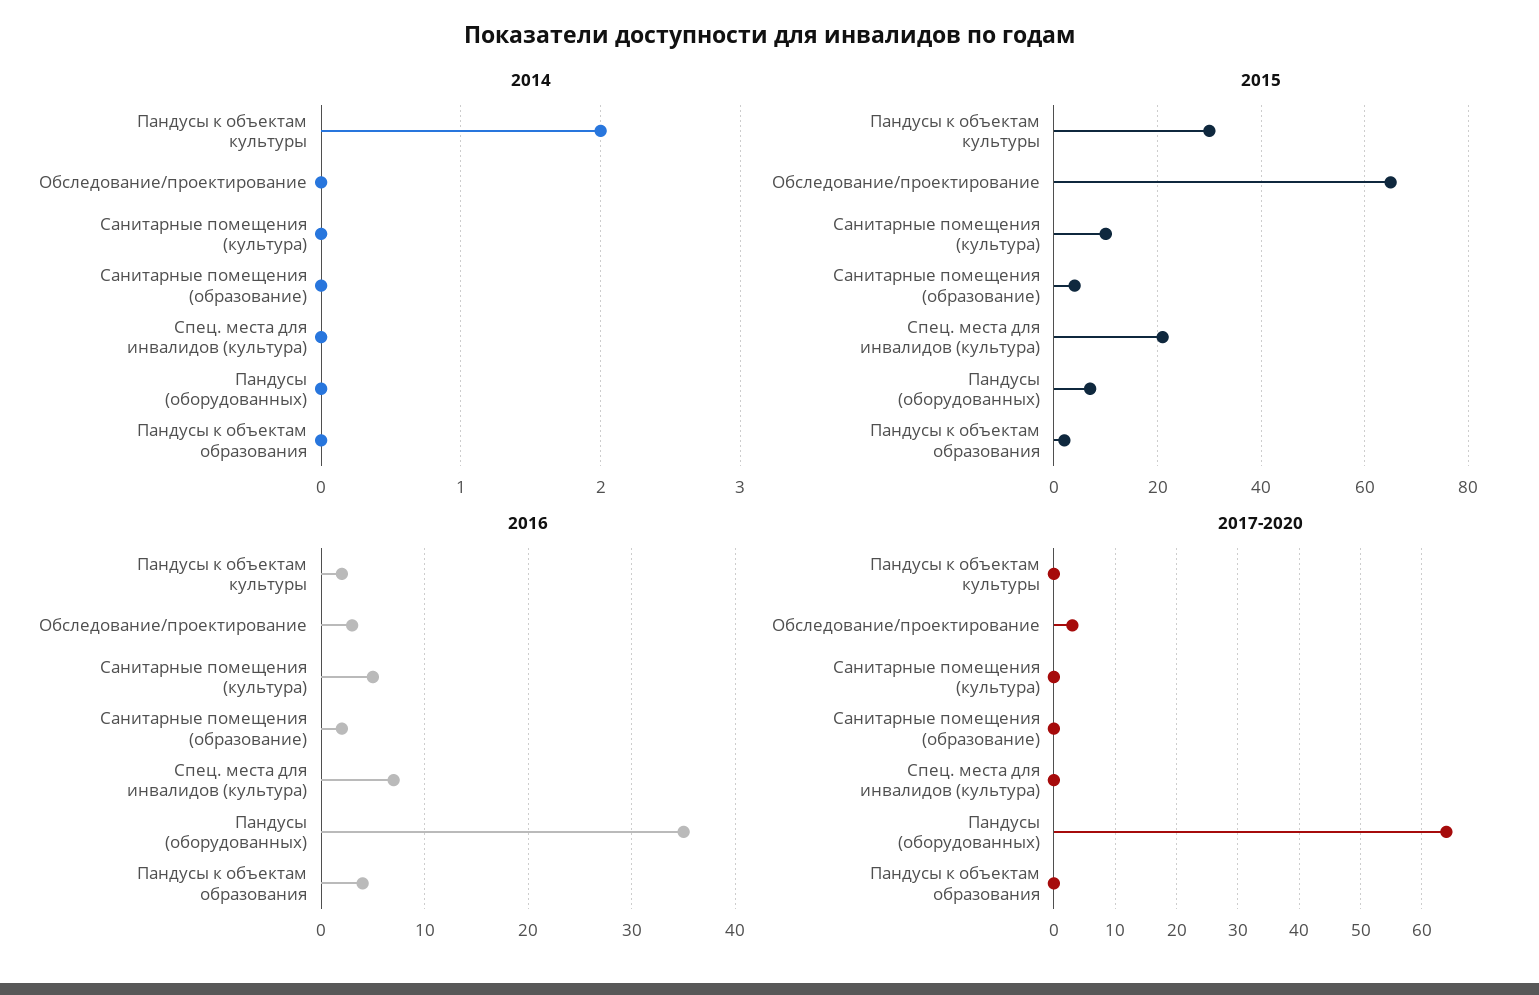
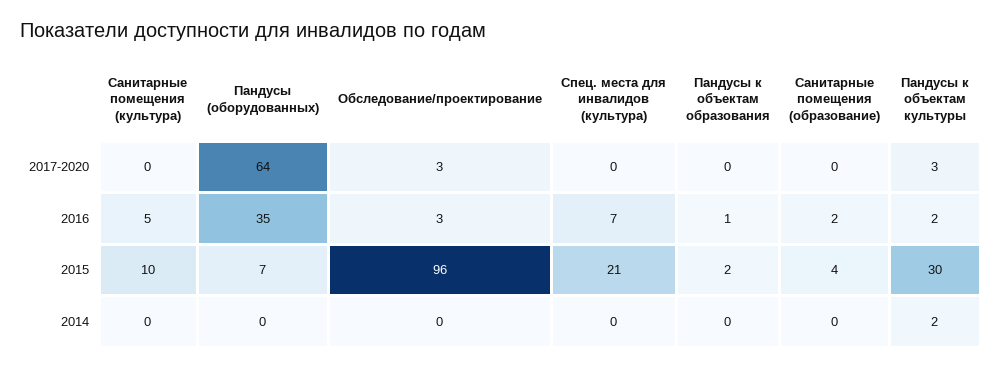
2015, Обследование/проектирование: 65 -> 96
2016, Пандусы к объектам образования: 4 -> 1
2017-2020, Пандусы к объектам культуры: 0 -> 3

